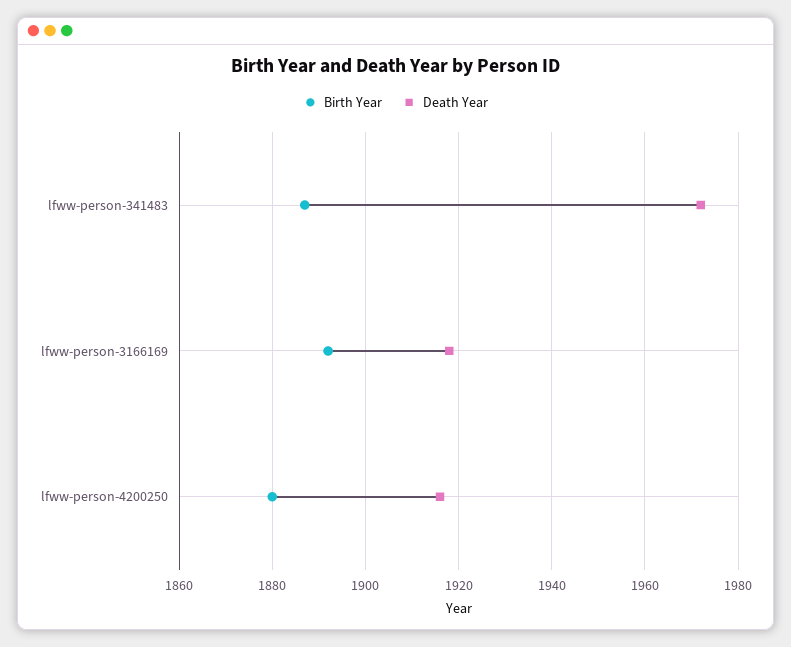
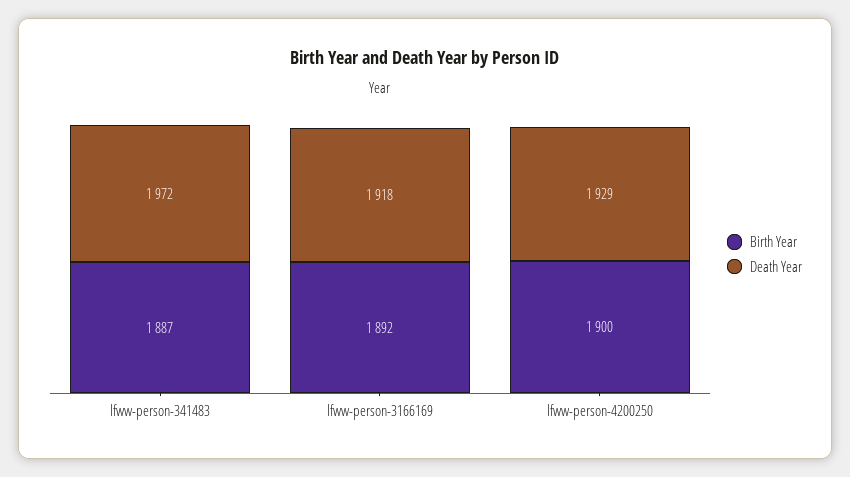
Birth Year, lfww-person-4200250: 1880 -> 1900
Death Year, lfww-person-4200250: 1915 -> 1929

